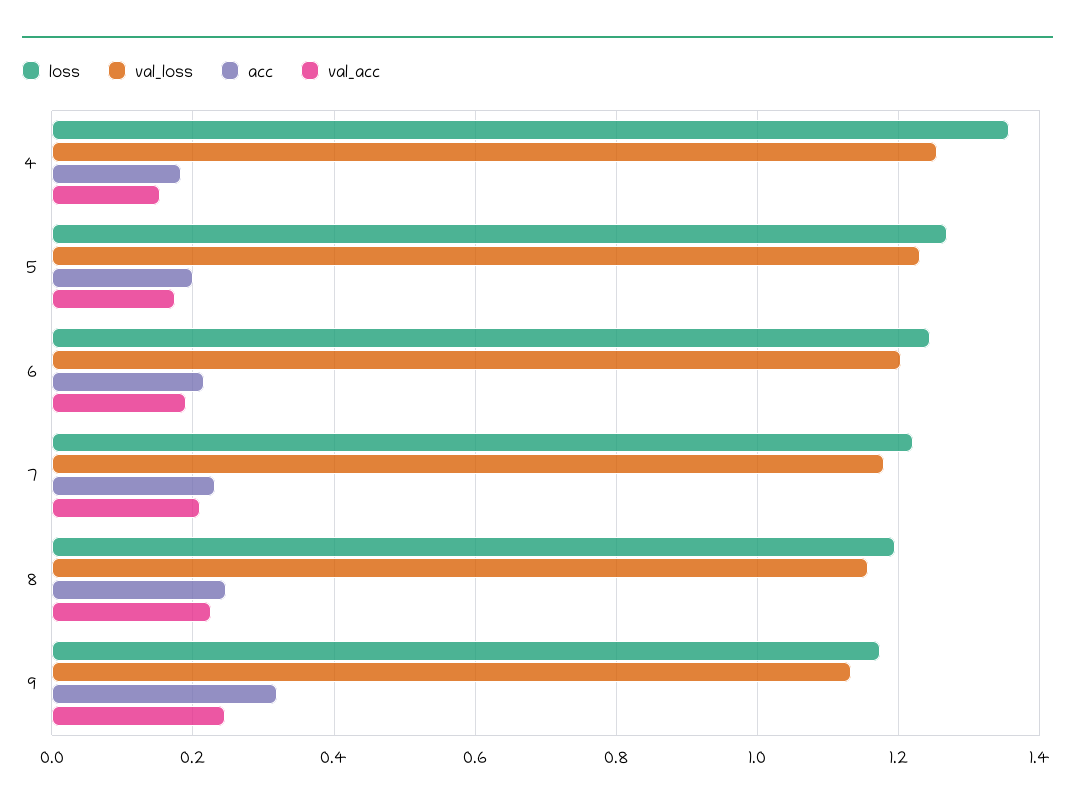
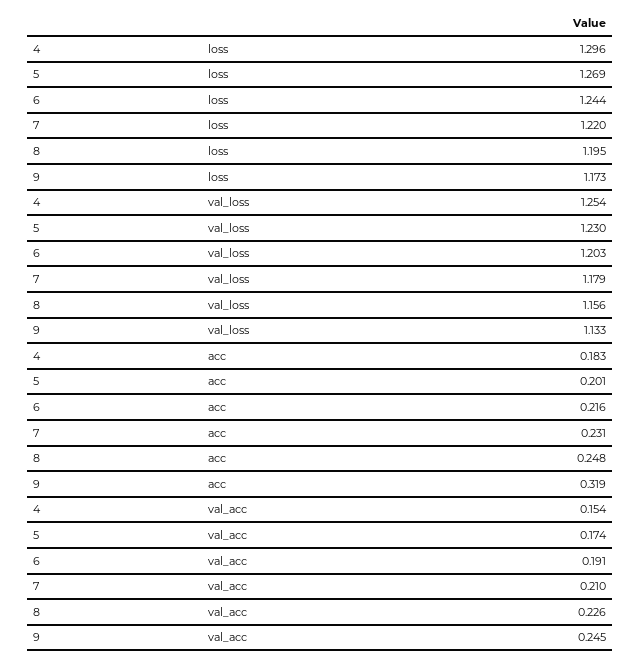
loss, 4: 1.36 -> 1.296

